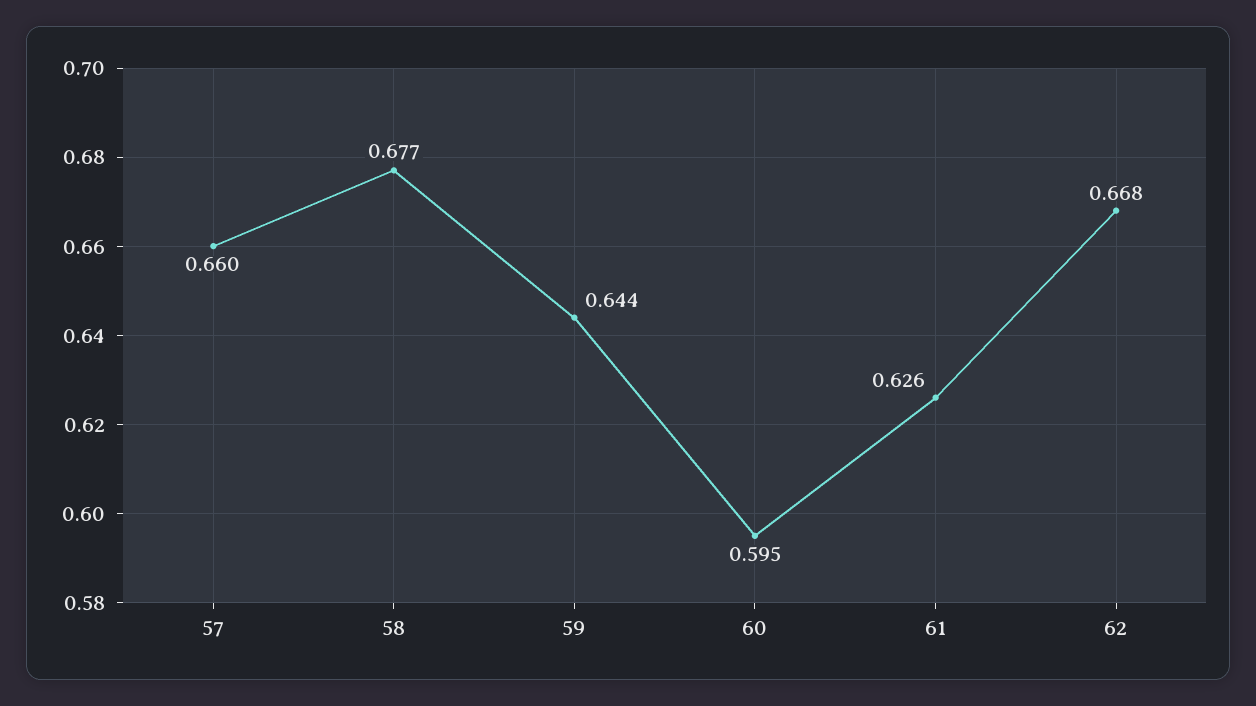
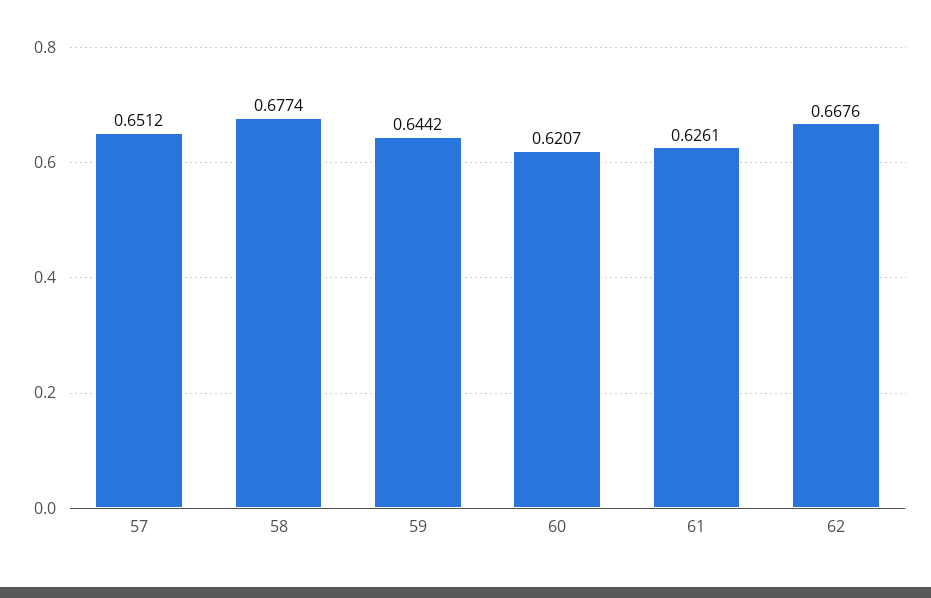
57: 0.66 -> 0.6512
60: 0.595 -> 0.6207

